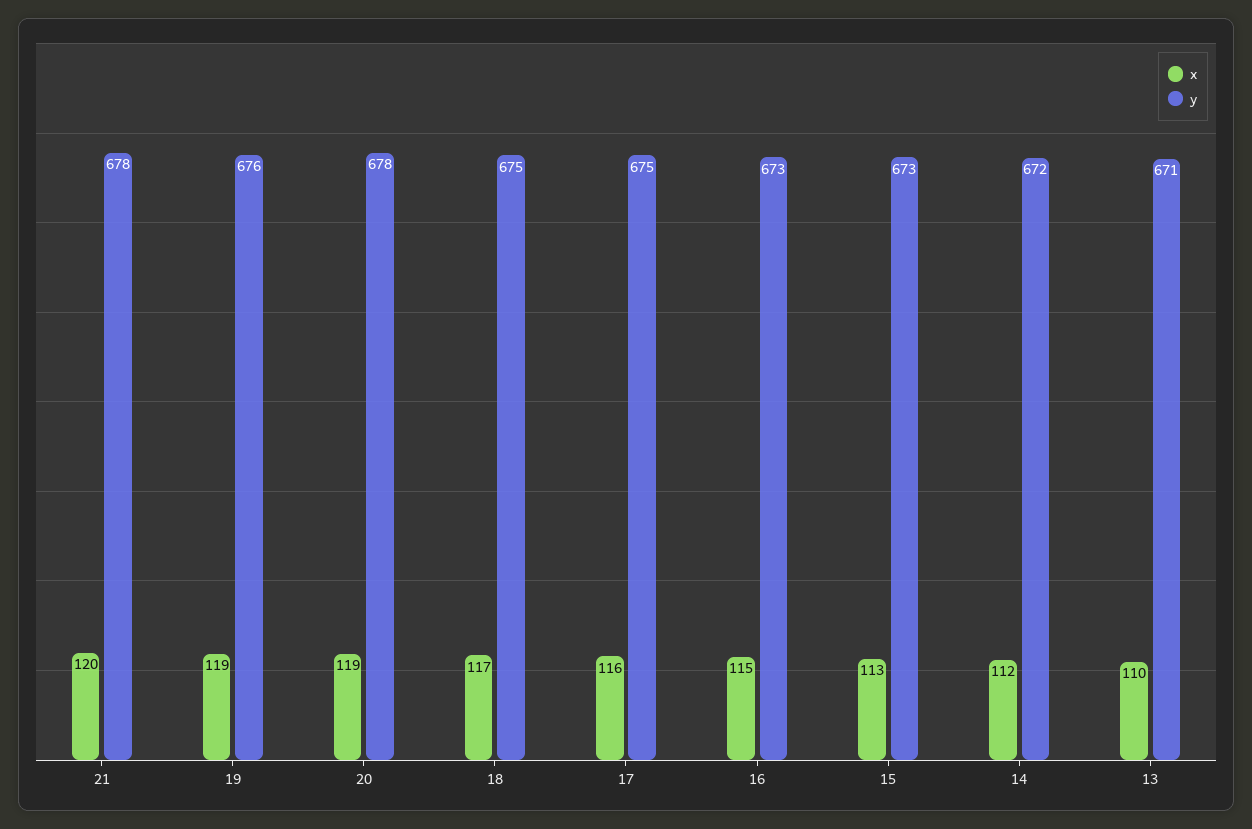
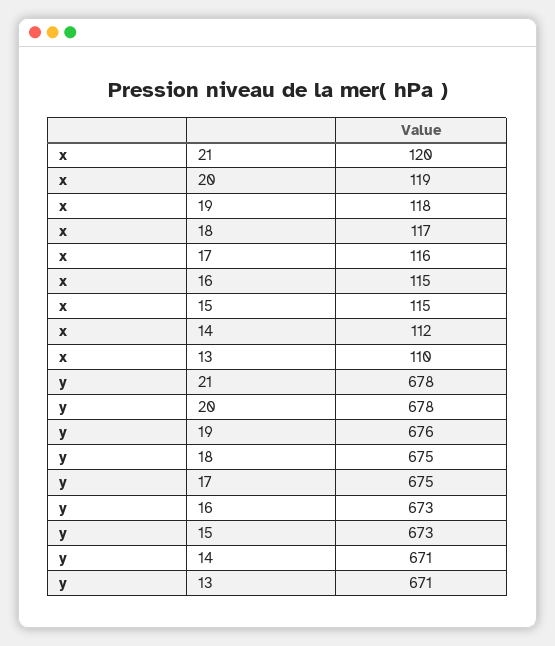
x, 19: 119 -> 118
x, 15: 113 -> 115
y, 14: 672 -> 671

